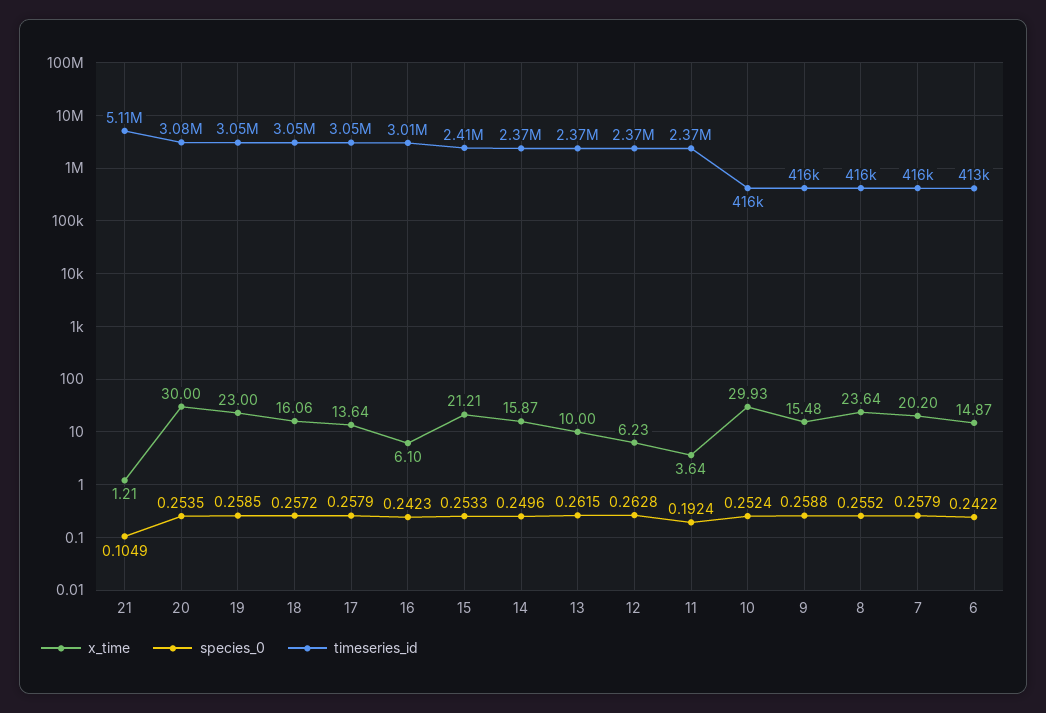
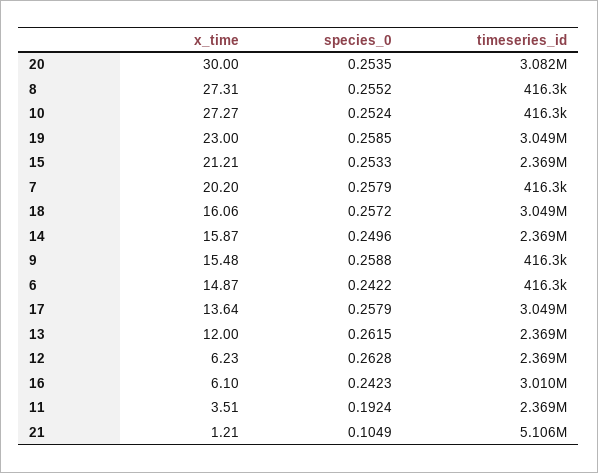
timeseries_id, 15: 2410000 -> 2369000
x_time, 13: 10 -> 12
x_time, 11: 3.64 -> 3.51
x_time, 10: 29.93 -> 27.27
x_time, 8: 23.64 -> 27.31
timeseries_id, 6: 413000 -> 416300

